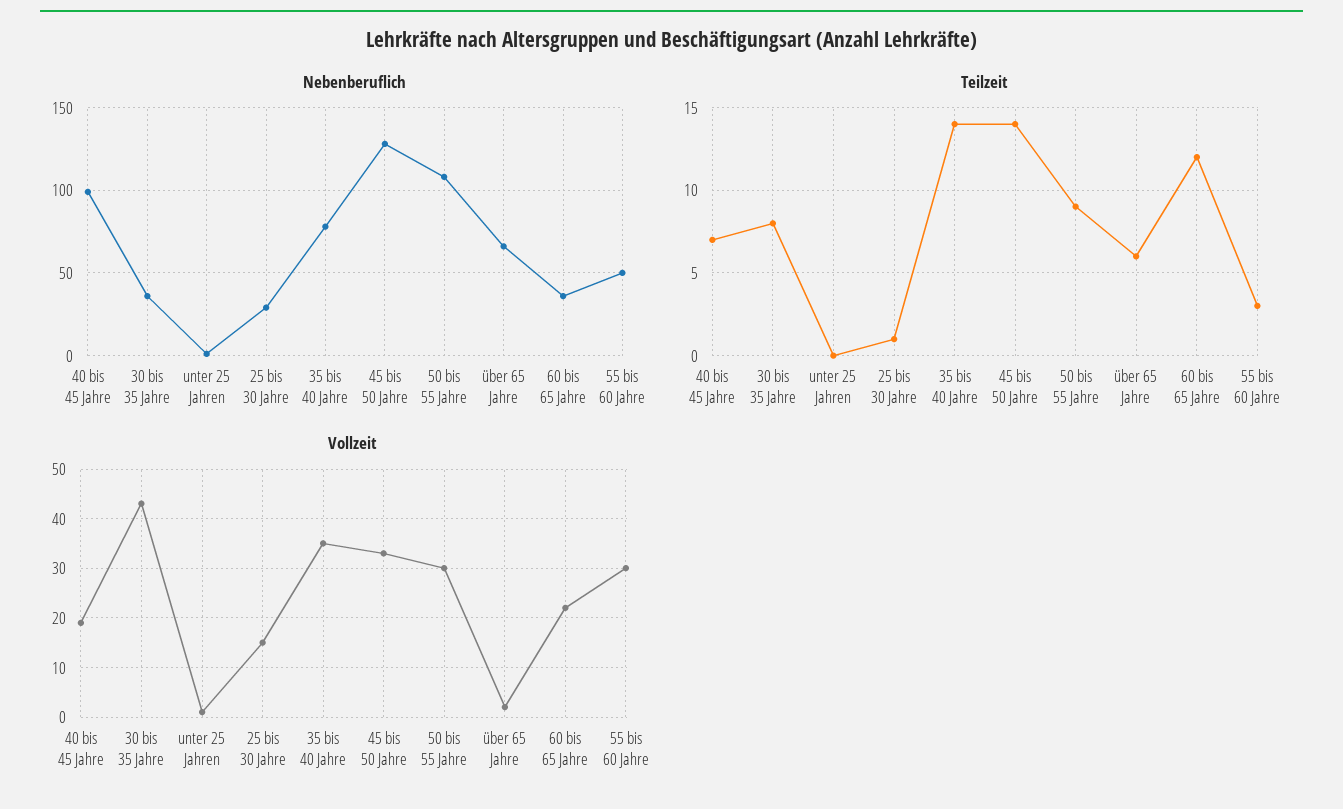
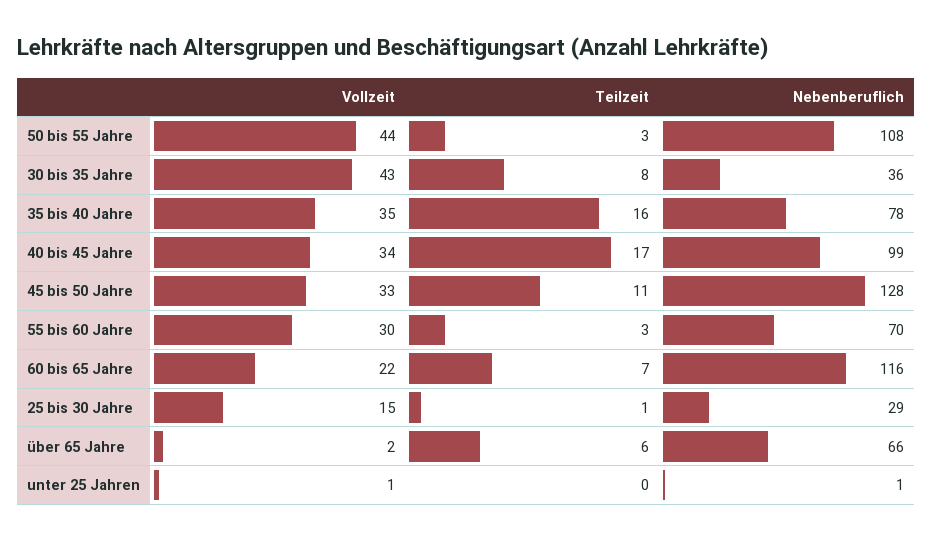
Nebenberuflich, 60 bis 65 Jahre: 35 -> 116
Nebenberuflich, 55 bis 60 Jahre: 50 -> 70
Teilzeit, 40 bis 45 Jahre: 7 -> 17
Teilzeit, 35 bis 40 Jahre: 14 -> 16
Teilzeit, 45 bis 50 Jahre: 14 -> 11
Teilzeit, 50 bis 55 Jahre: 9 -> 3
Teilzeit, 60 bis 65 Jahre: 12 -> 7
Vollzeit, 40 bis 45 Jahre: 20 -> 34
Vollzeit, 50 bis 55 Jahre: 30 -> 44

